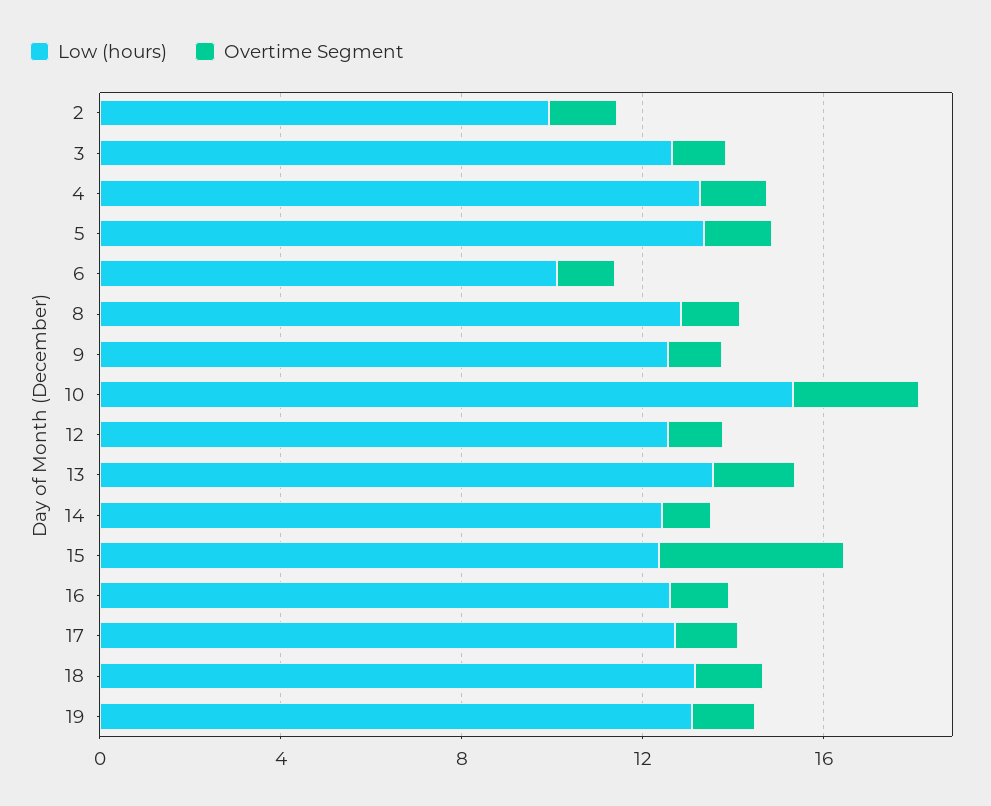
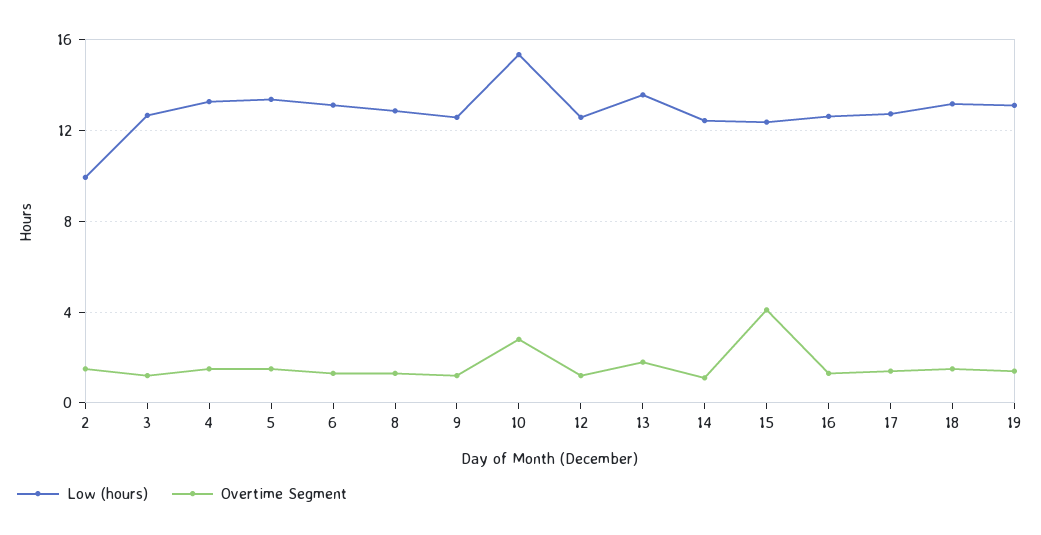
Low (hours), 6: 10 -> 13

